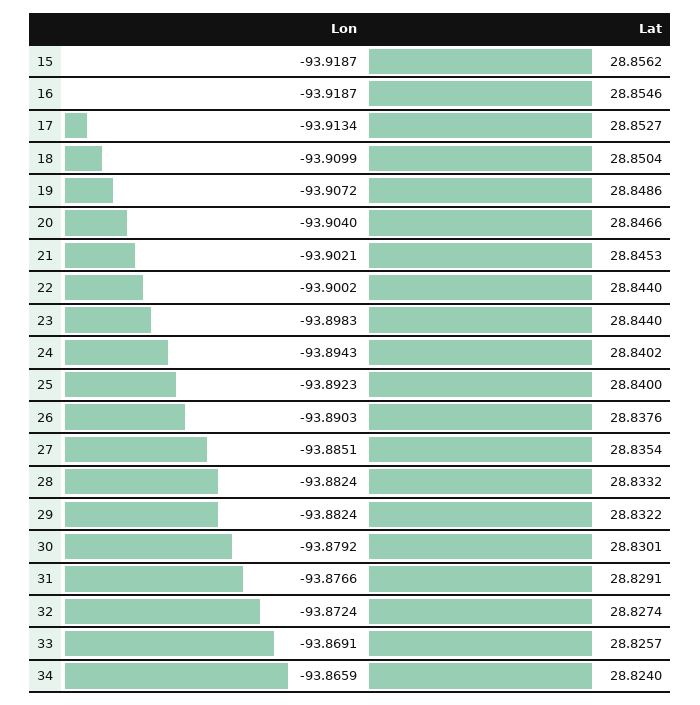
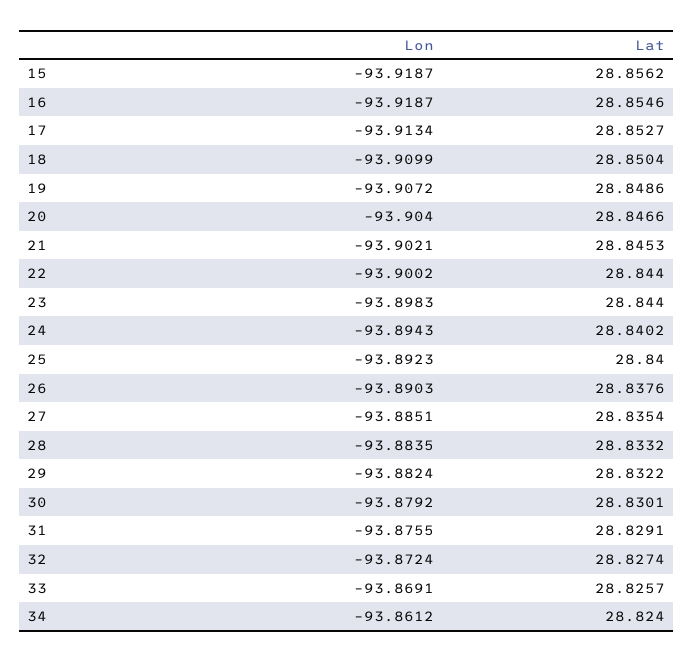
Lon, 28: -93.8824 -> -93.8835
Lon, 31: -93.8766 -> -93.8755
Lon, 34: -93.8659 -> -93.8612

